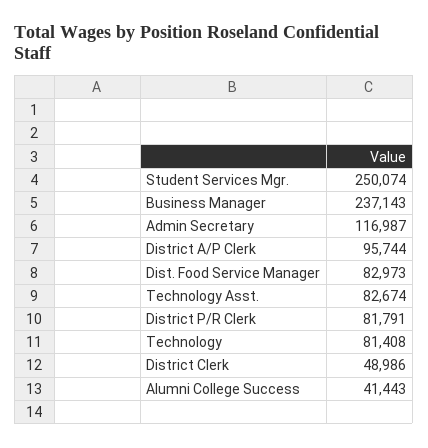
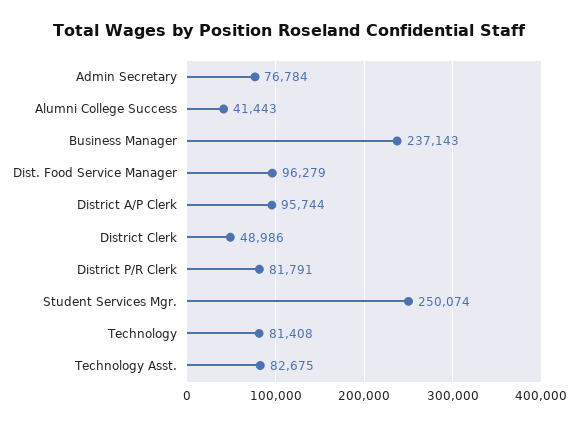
Admin Secretary: 116987 -> 76784
Dist. Food Service Manager: 82973 -> 96279
Technology Asst.: 82674 -> 82675

